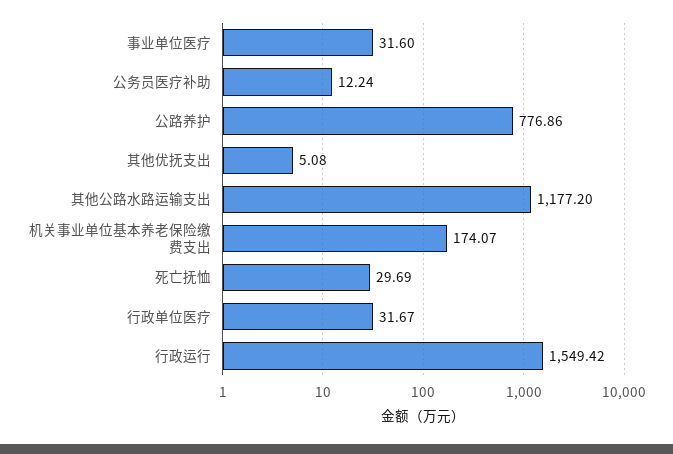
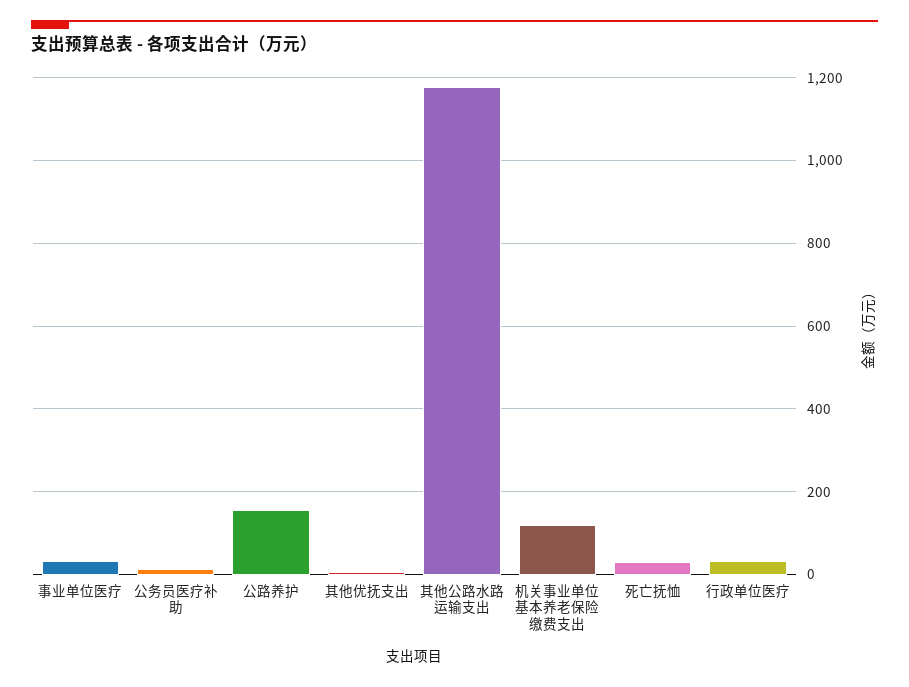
公路养护: 776.86 -> 160
机关事业单位基本养老保险缴费支出: 174.07 -> 120
行政运行: 1549.42 -> none

